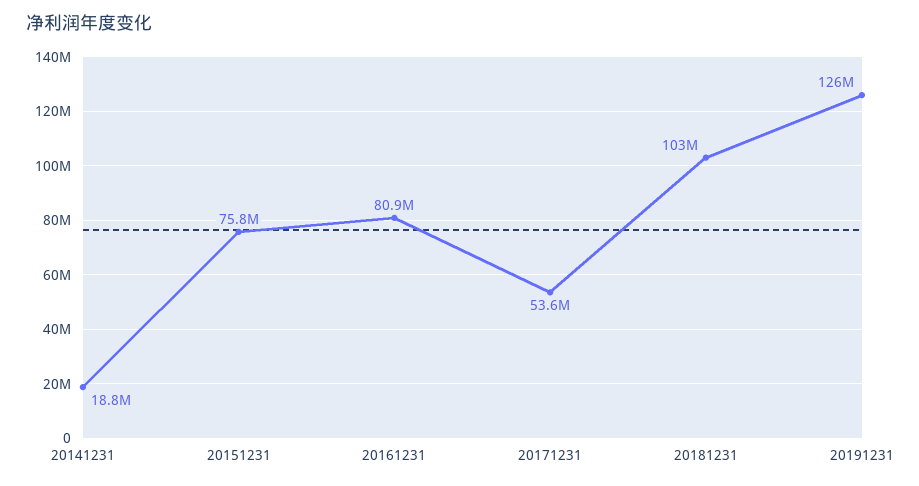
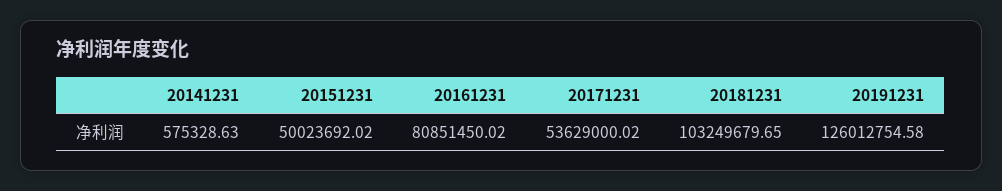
20141231: 18800000 -> 575328.63
20151231: 75800000 -> 50023692.02

